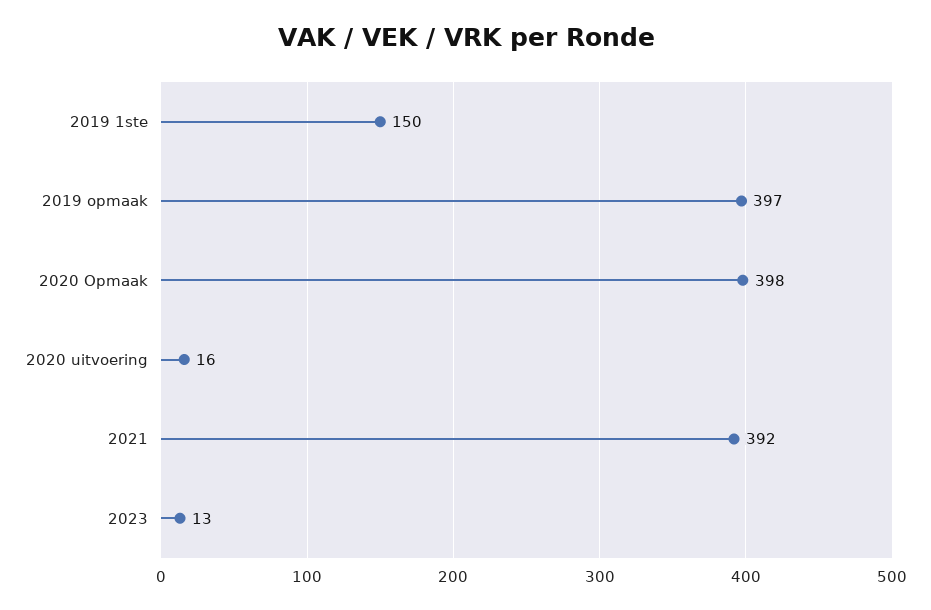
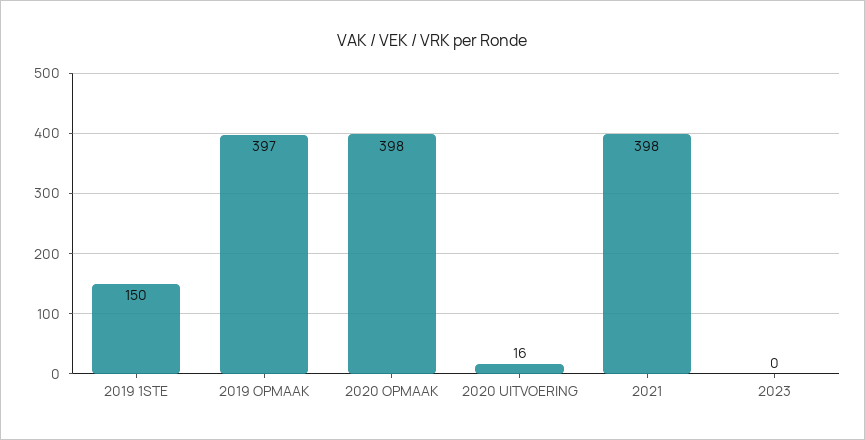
2021: 392 -> 398
2023: 13 -> 0

